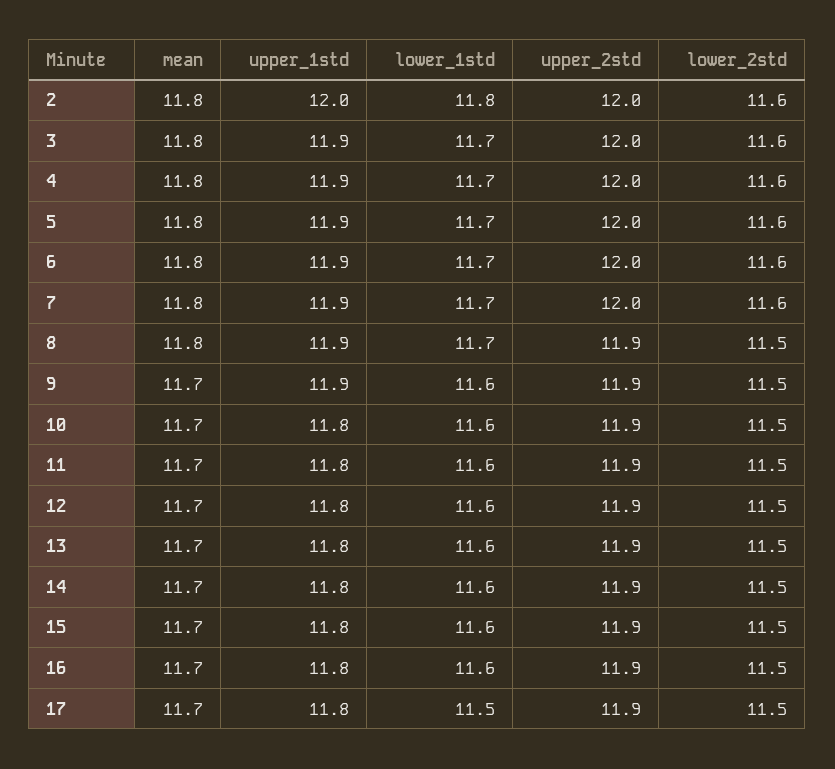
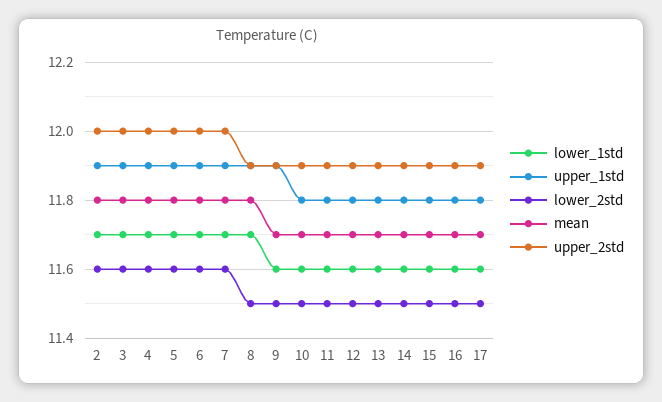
upper_1std, 2: 12 -> 11.9
lower_1std, 2: 11.8 -> 11.7
lower_1std, 17: 11.5 -> 11.6

